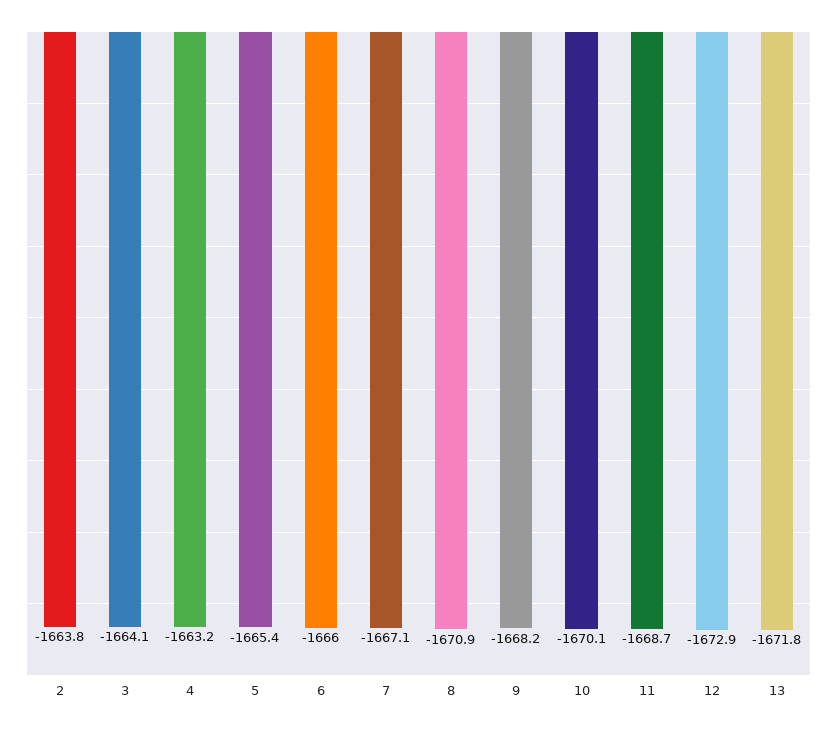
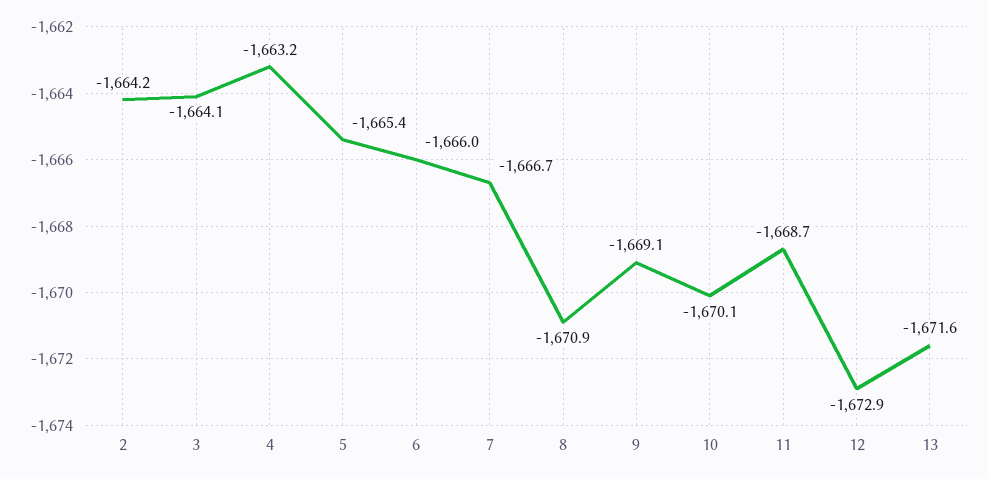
2: -1663.8 -> -1664.2
7: -1667.1 -> -1666.7
9: -1668.2 -> -1669.1
13: -1671.8 -> -1671.6

